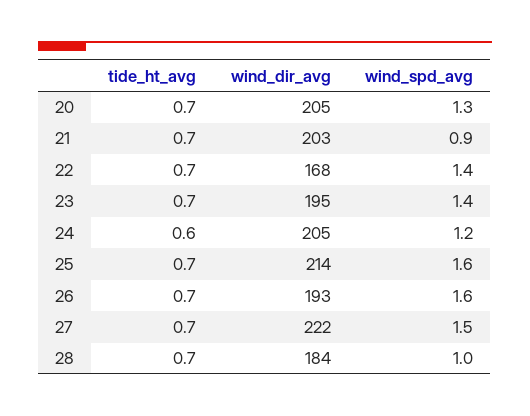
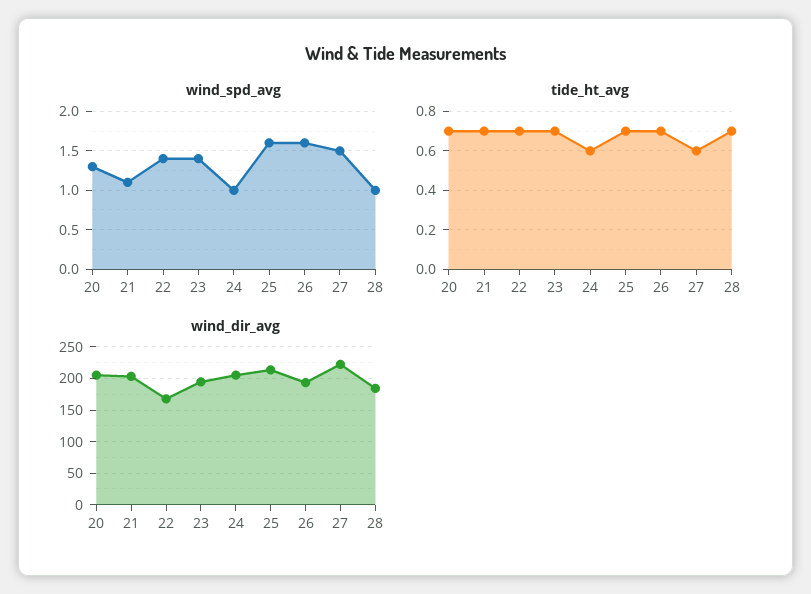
wind_spd_avg, 21: 0.9 -> 1.1
wind_spd_avg, 24: 1.2 -> 1
tide_ht_avg, 27: 0.7 -> 0.6

